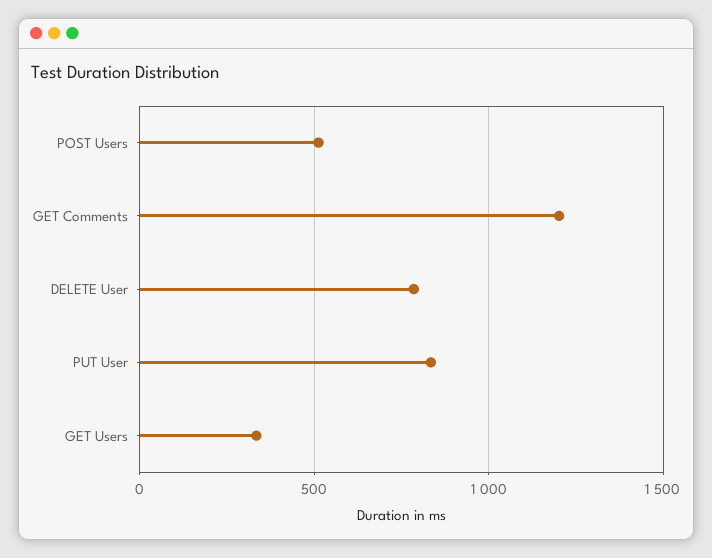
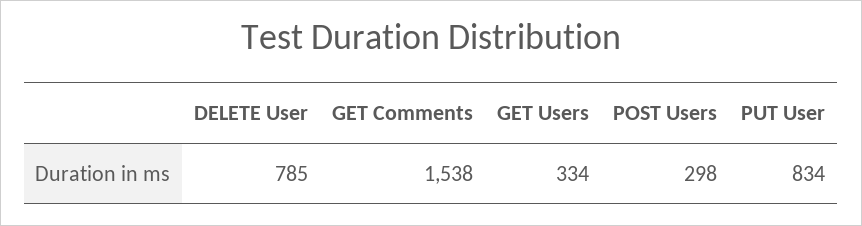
POST Users: 500 -> 298
GET Comments: 1200 -> 1538

